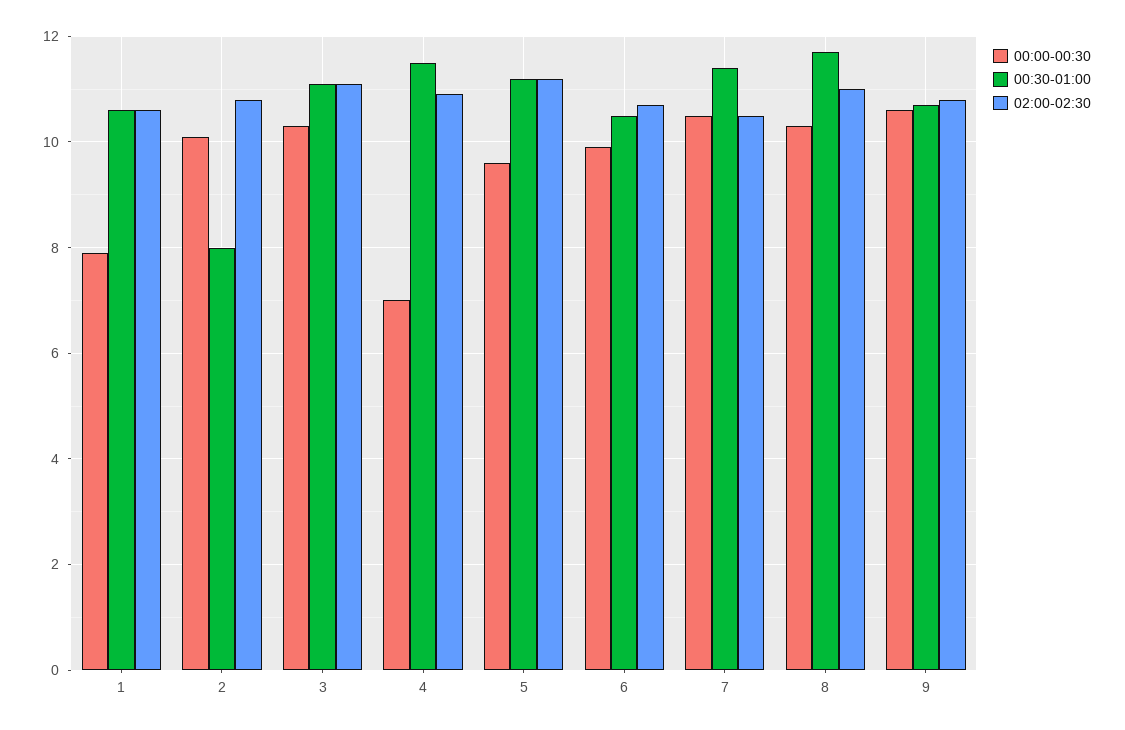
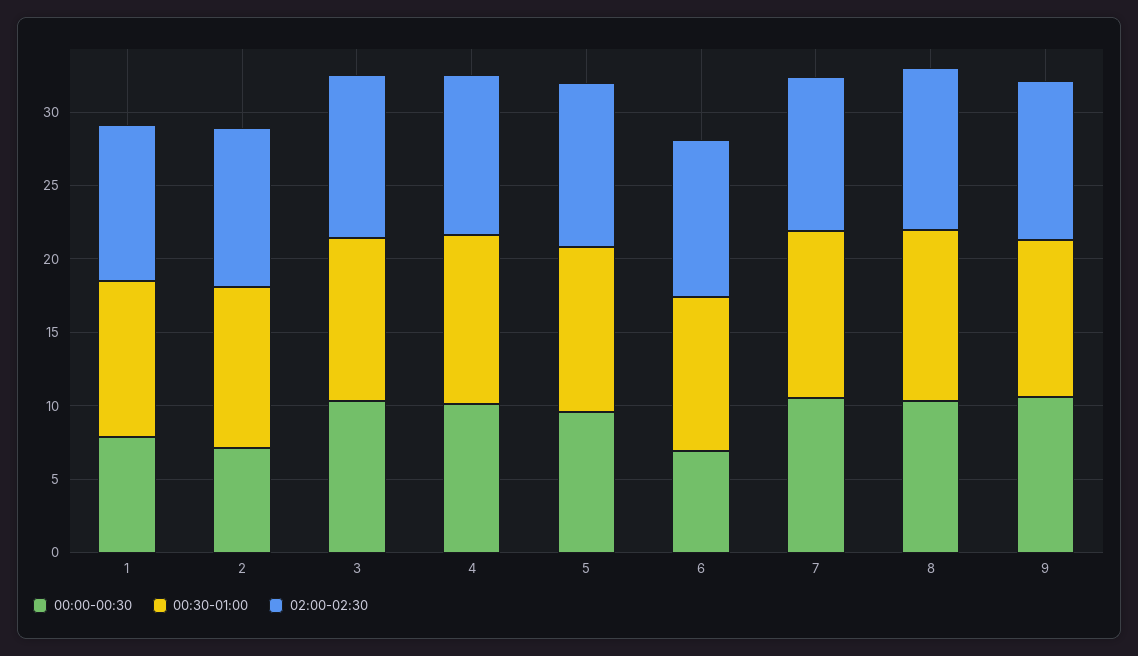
00:00-00:30, 2: 10 -> 7
00:30-01:00, 2: 8 -> 11
00:00-00:30, 4: 7 -> 10
00:00-00:30, 6: 10 -> 7

